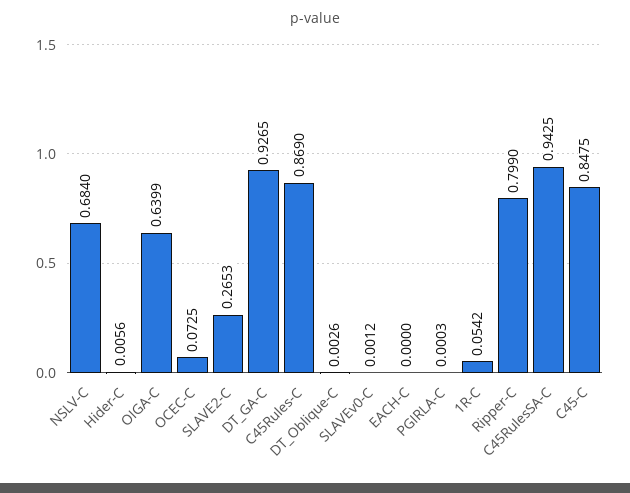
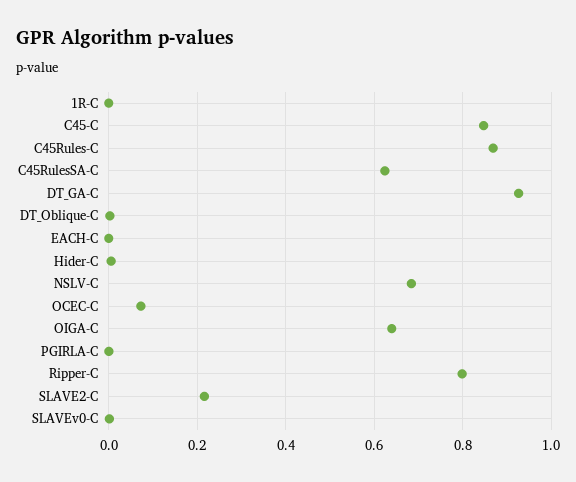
SLAVE2-C: 0.2653 -> 0.22
1R-C: 0.0542 -> 0
C45RulesSA-C: 0.9425 -> 0.62

